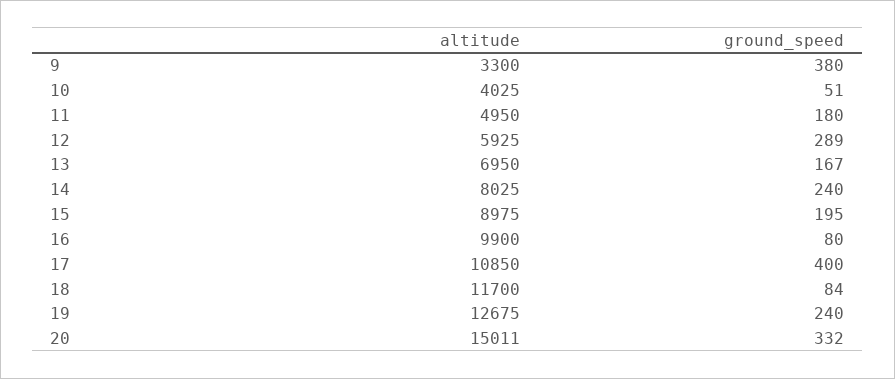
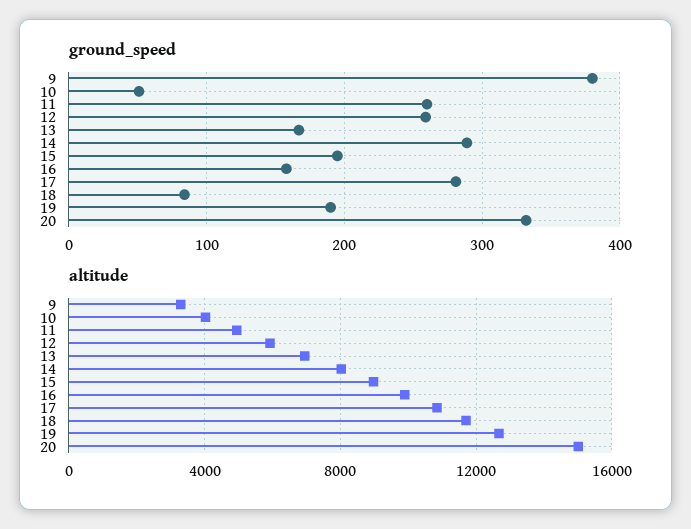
ground_speed, 11: 180 -> 260
ground_speed, 12: 289 -> 260
ground_speed, 14: 240 -> 290
ground_speed, 16: 80 -> 160
ground_speed, 17: 400 -> 280
ground_speed, 19: 240 -> 190

